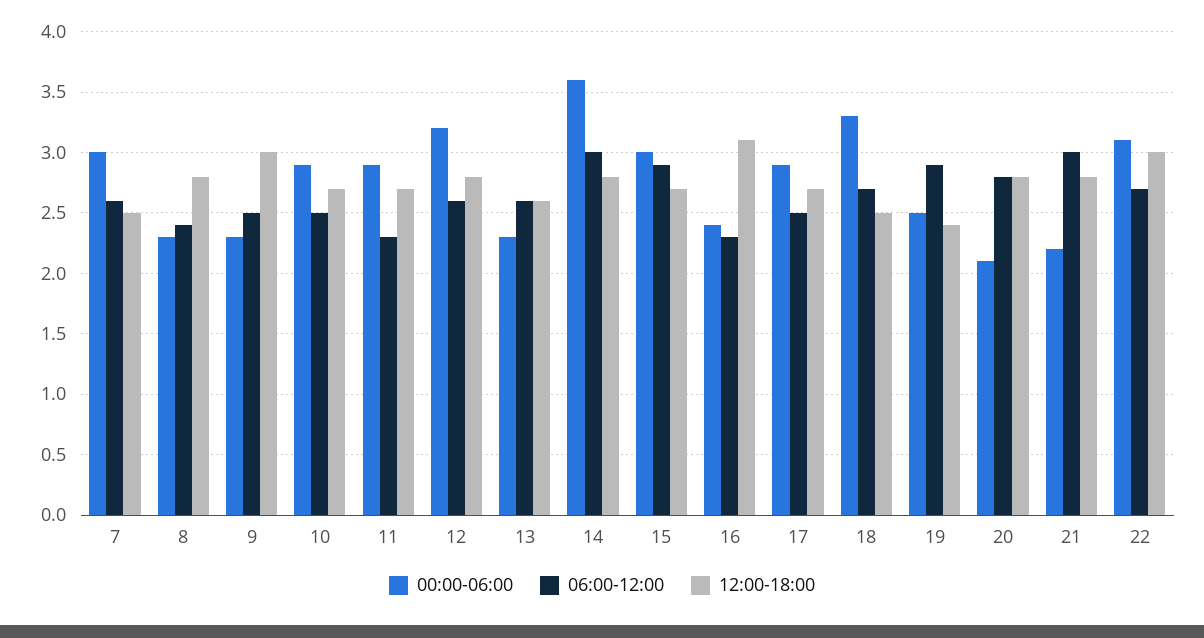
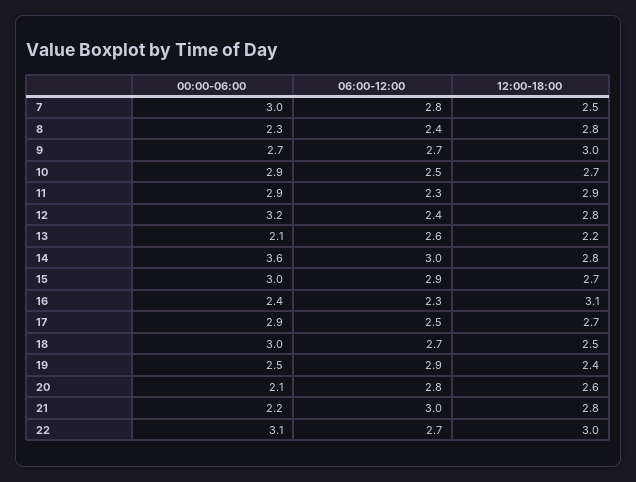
06:00-12:00, 7: 2.6 -> 2.8
00:00-06:00, 9: 2.3 -> 2.7
06:00-12:00, 9: 2.5 -> 2.7
12:00-18:00, 11: 2.7 -> 2.9
06:00-12:00, 12: 2.6 -> 2.4
00:00-06:00, 13: 2.3 -> 2.1
12:00-18:00, 13: 2.6 -> 2.2
00:00-06:00, 18: 3.3 -> 3
12:00-18:00, 20: 2.8 -> 2.6

